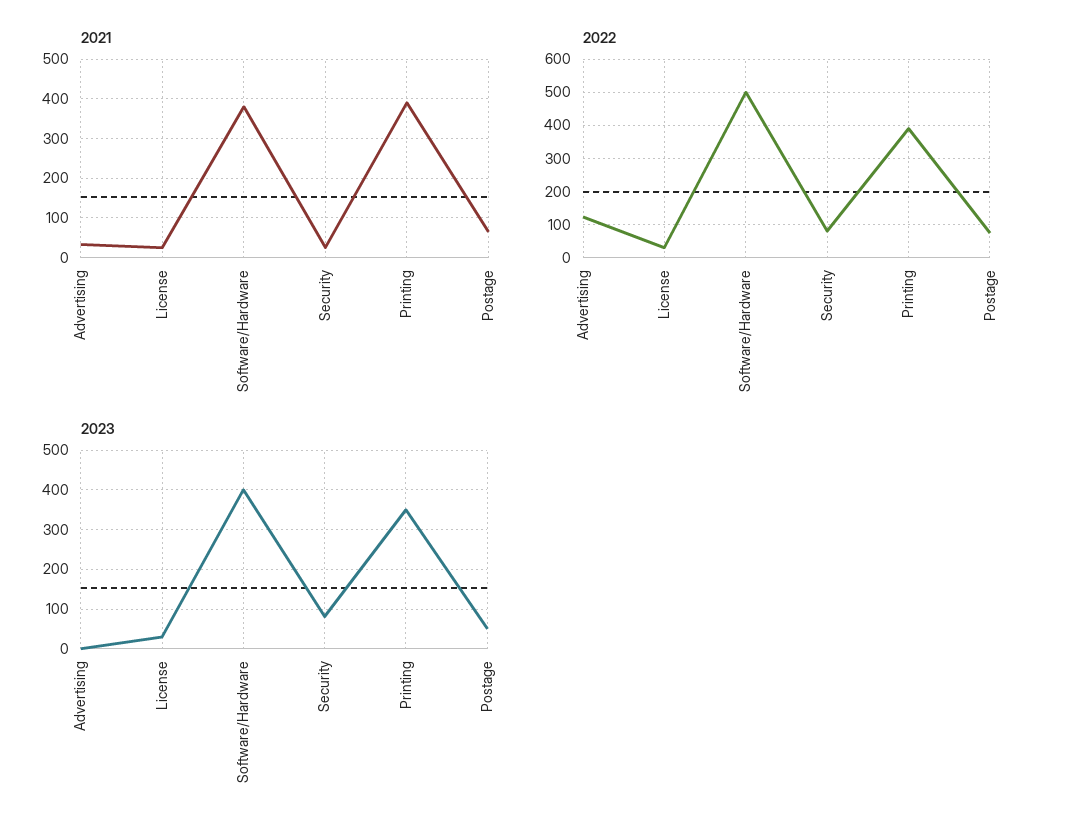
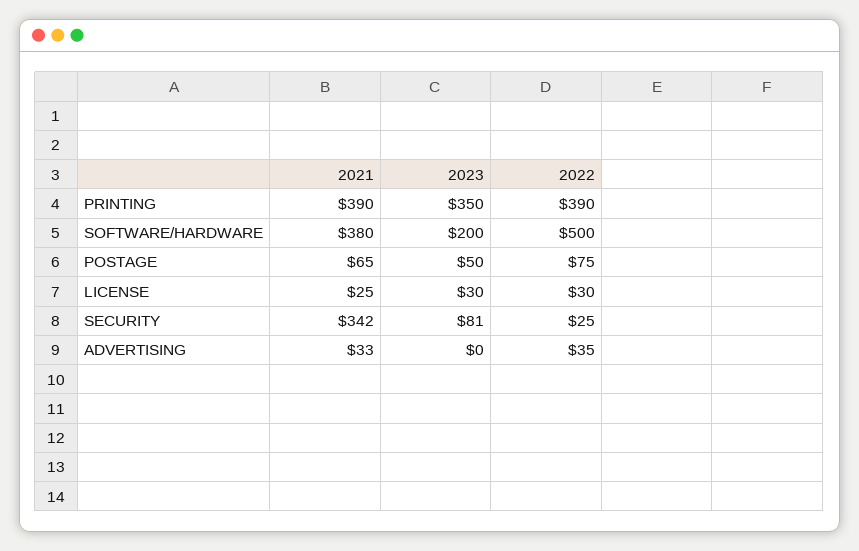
2021, Security: 20 -> 342
2022, Advertising: 120 -> 35
2022, Security: 80 -> 25
2023, Software/Hardware: 400 -> 200

